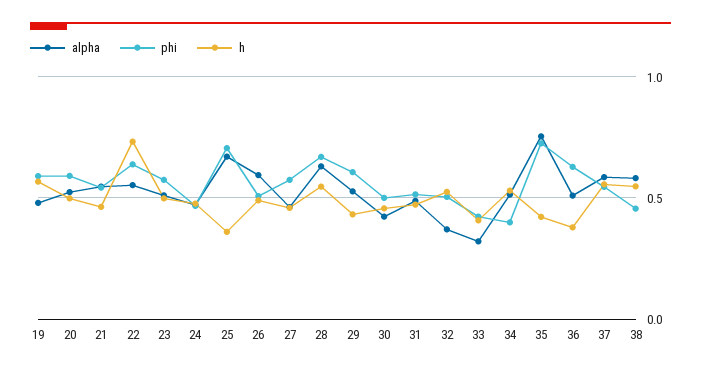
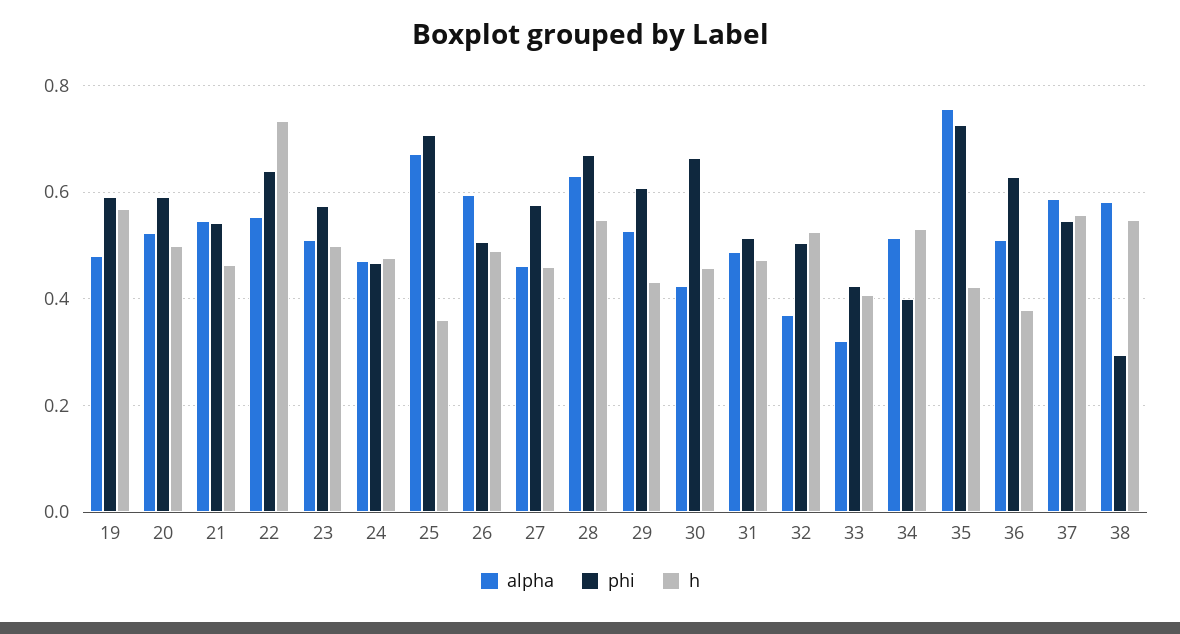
phi, 30: 0.5 -> 0.66
phi, 38: 0.45 -> 0.3

